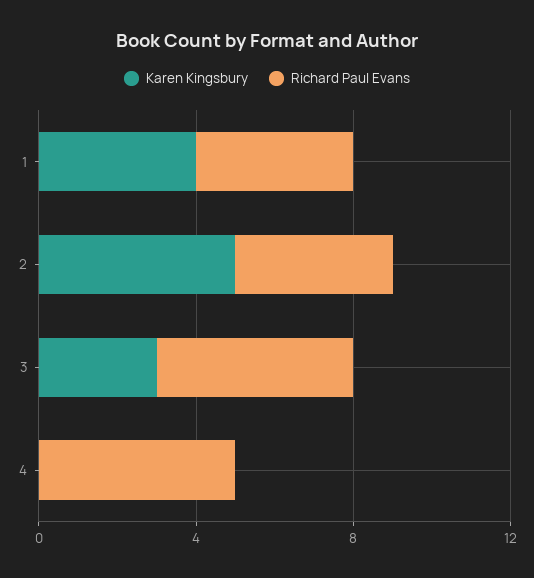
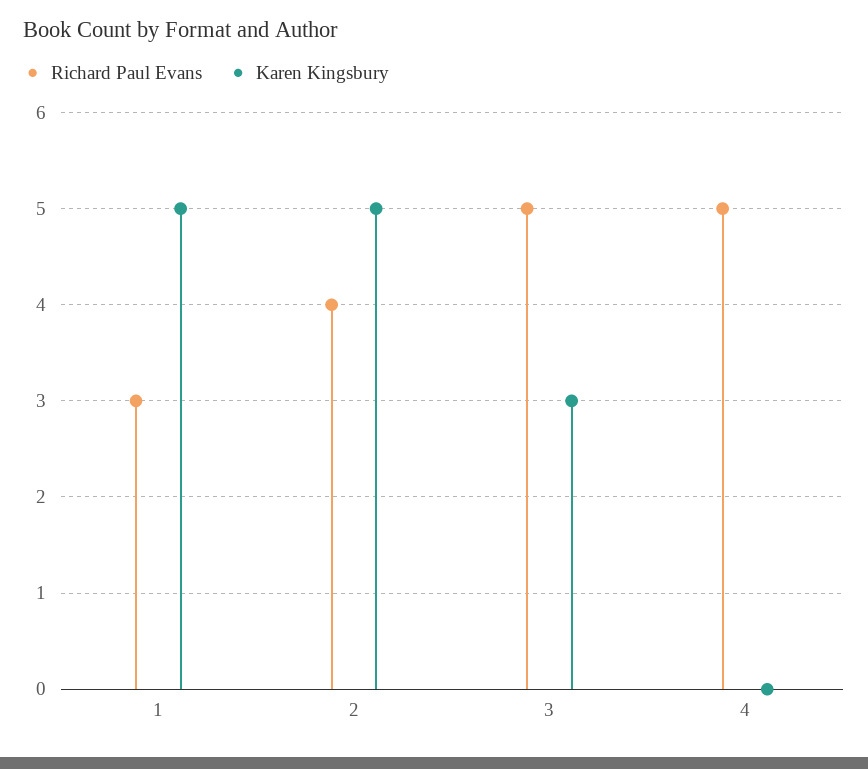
Karen Kingsbury, 1: 4 -> 5
Richard Paul Evans, 1: 4 -> 3

